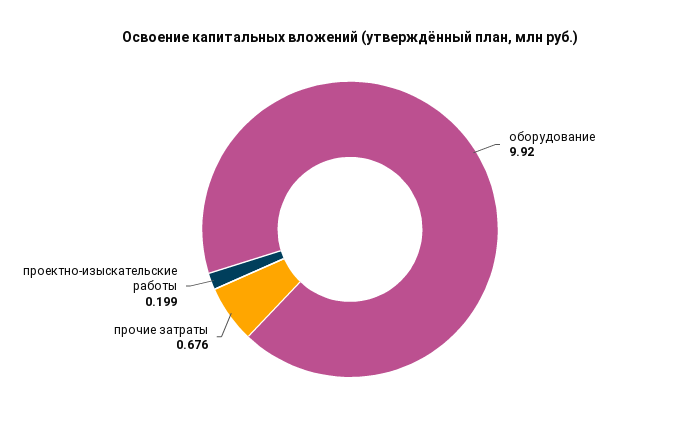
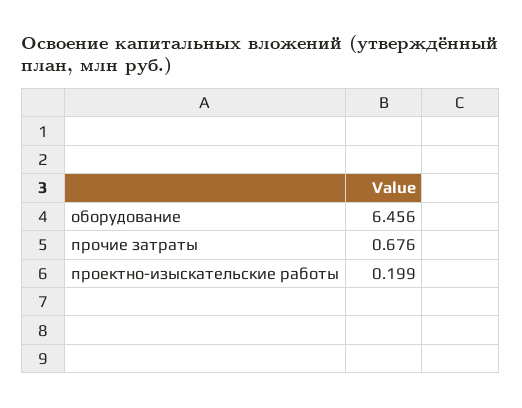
оборудование: 9.92 -> 6.456

